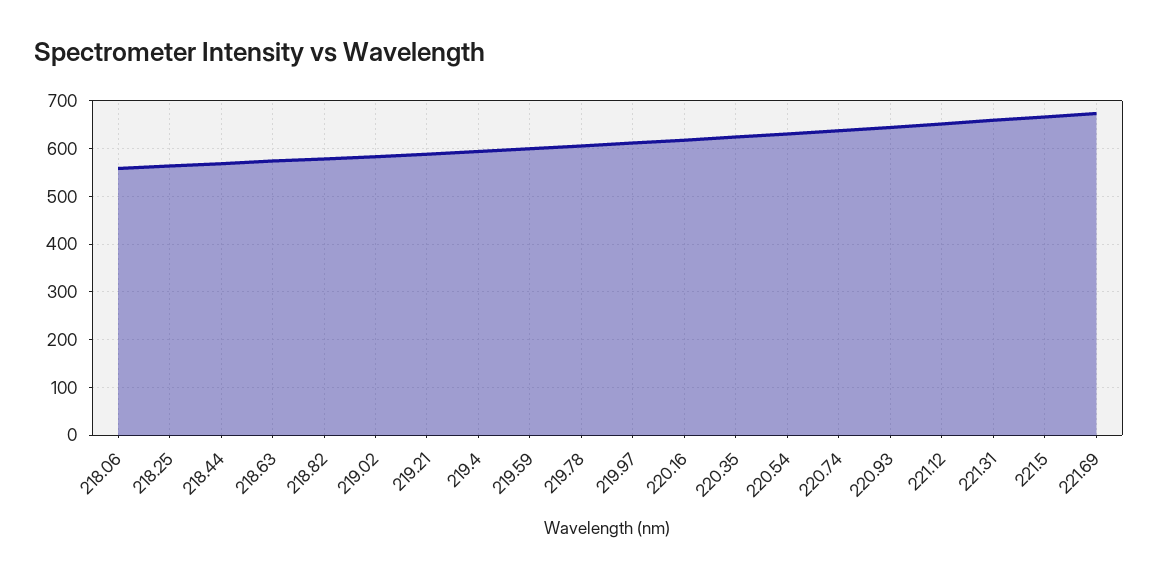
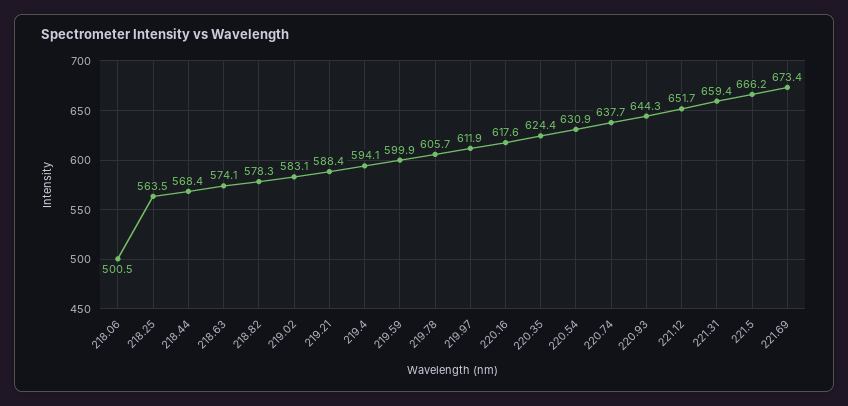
218.06: 560 -> 500.5

